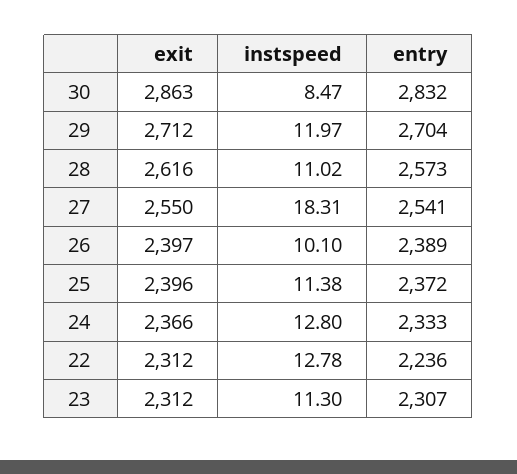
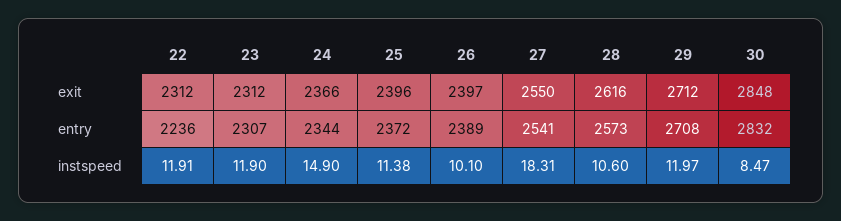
exit, 30: 2863 -> 2848
entry, 29: 2704 -> 2708
instspeed, 28: 11.02 -> 10.6
instspeed, 24: 12.8 -> 14.9
entry, 24: 2333 -> 2344
instspeed, 22: 12.78 -> 11.91
instspeed, 23: 11.3 -> 11.9

